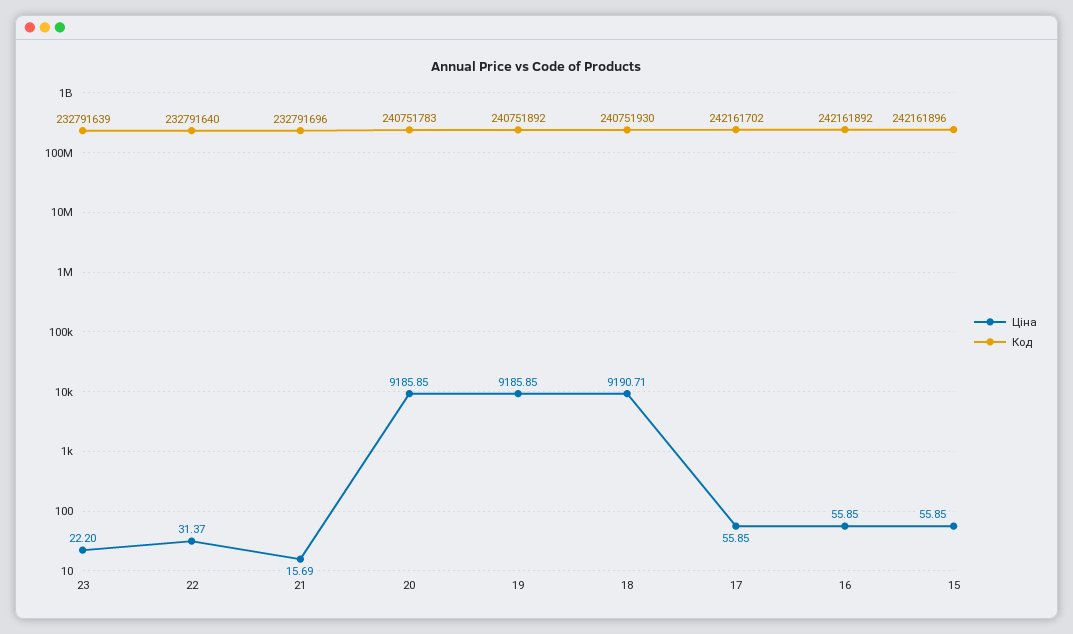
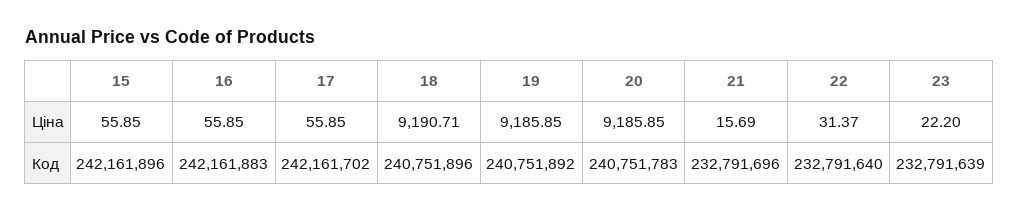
Код, 18: 240751930 -> 240751896
Код, 16: 242161892 -> 242161883

